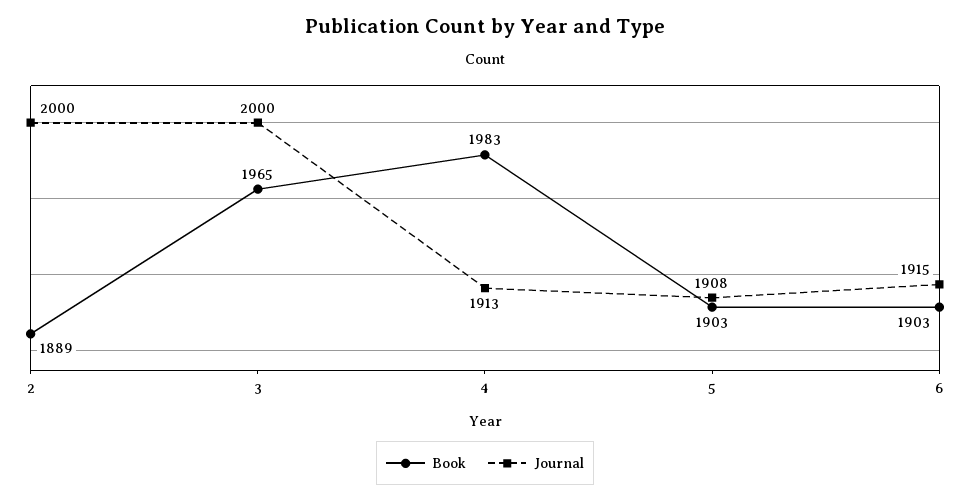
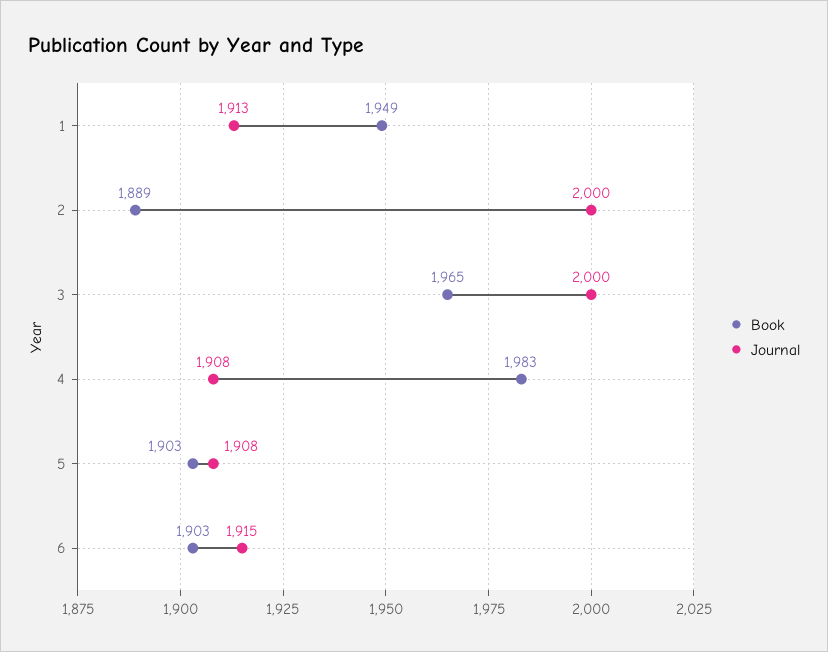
Journal, 4: 1913 -> 1908
Book, 1: none -> 1949
Journal, 1: none -> 1913

